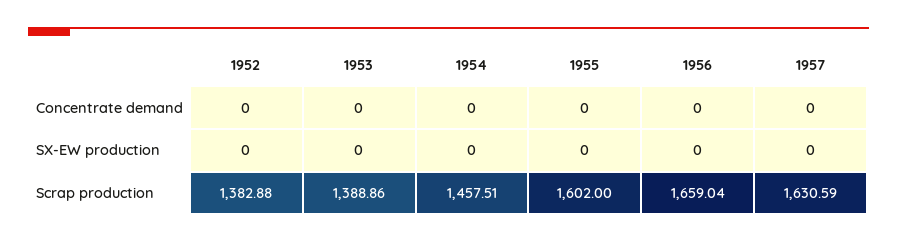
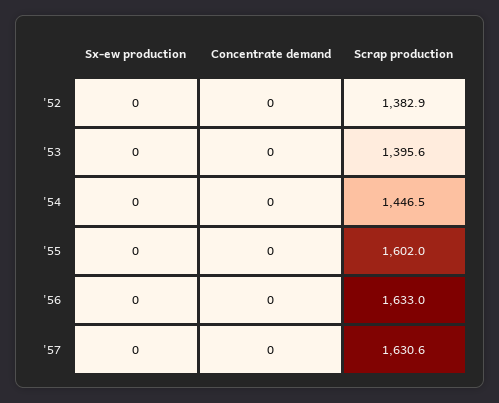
1953, Scrap production: 1388.86 -> 1395.6
1954, Scrap production: 1457.51 -> 1446.5
1956, Scrap production: 1659.04 -> 1633

